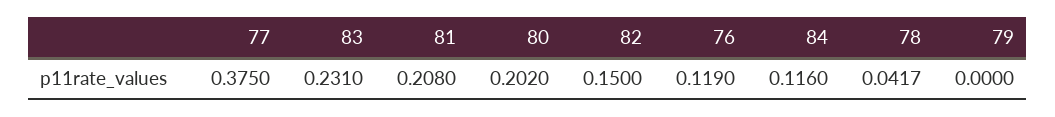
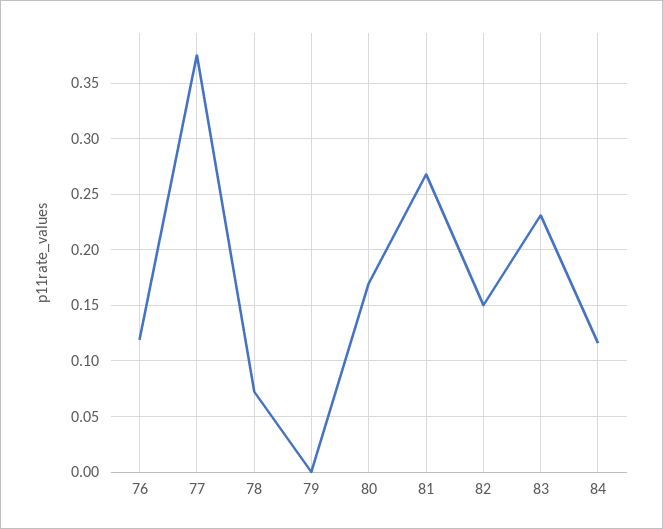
81: 0.208 -> 0.27
80: 0.202 -> 0.17
78: 0.0417 -> 0.07

